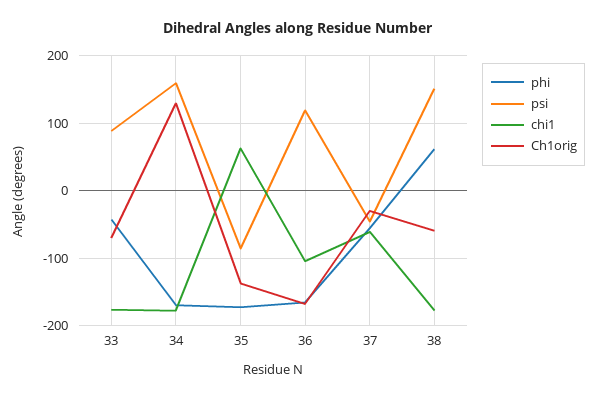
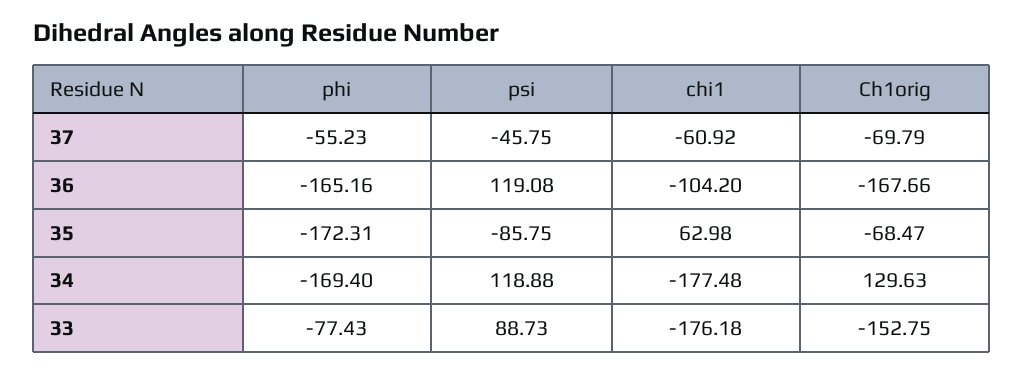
phi, 33: -40 -> -77.43
Ch1orig, 33: -70 -> -152.75
psi, 34: 160 -> 118.88
Ch1orig, 35: -140 -> -68.47
Ch1orig, 37: -30 -> -69.79
phi, 38: 60 -> none
psi, 38: 150 -> none
chi1, 38: -180 -> none
Ch1orig, 38: -60 -> none

